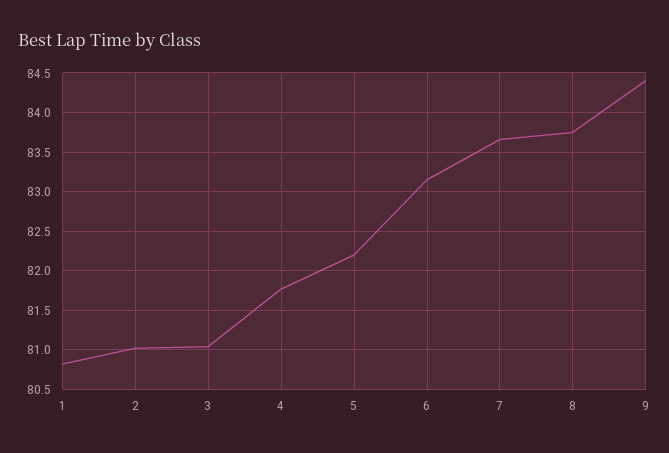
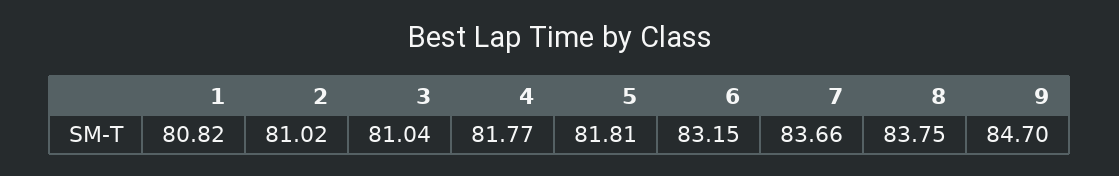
5: 82.2 -> 81.81
9: 84.4 -> 84.7

